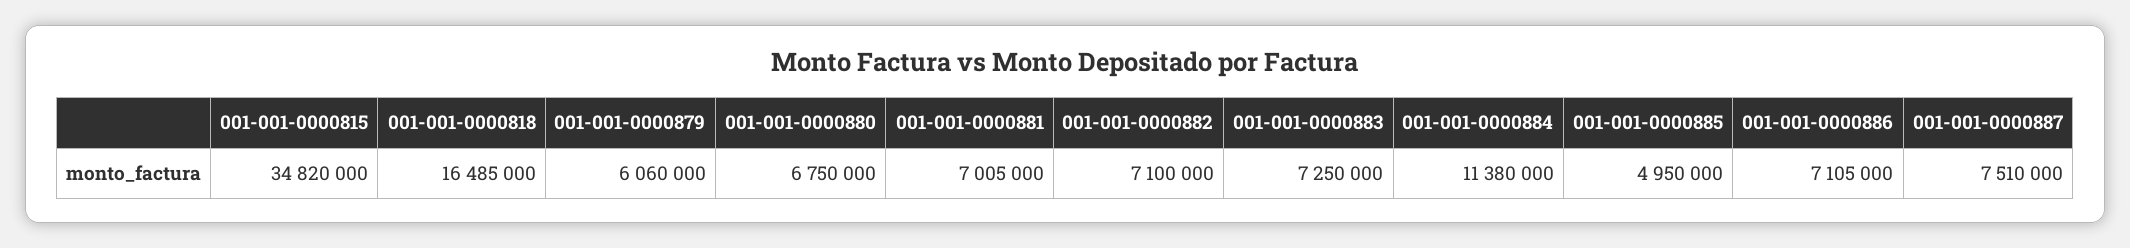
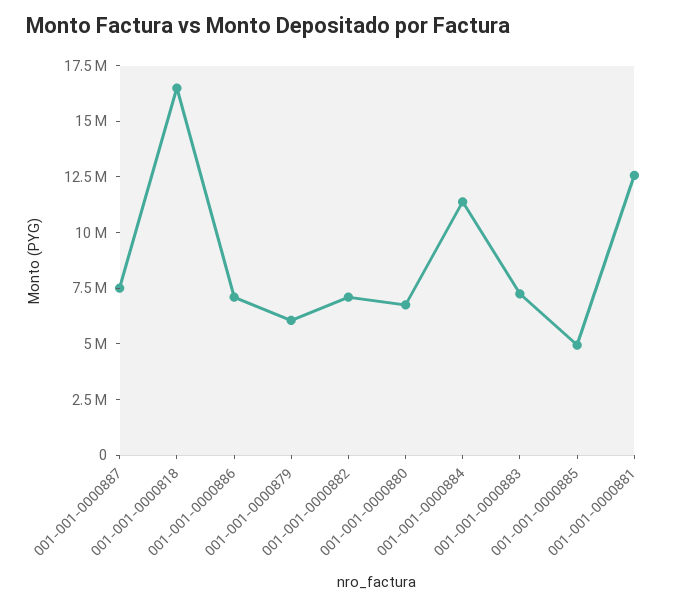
001-001-0000815: 34820000 -> none
001-001-0000881: 7005000 -> 12500000

